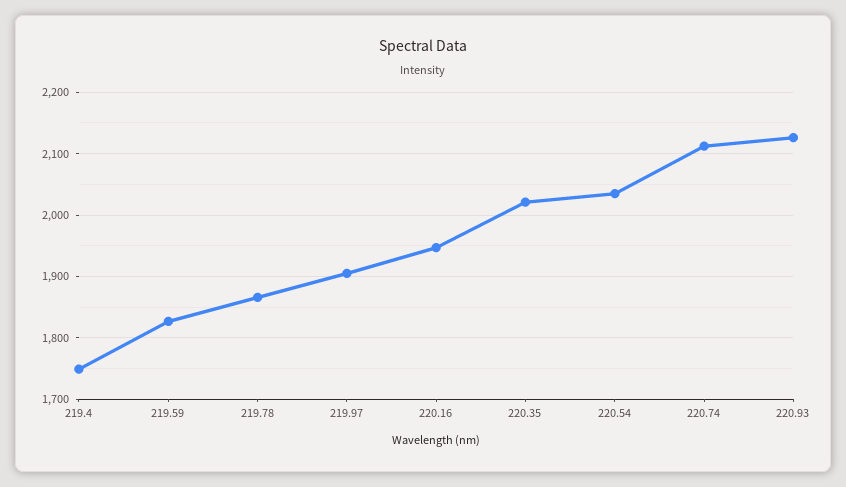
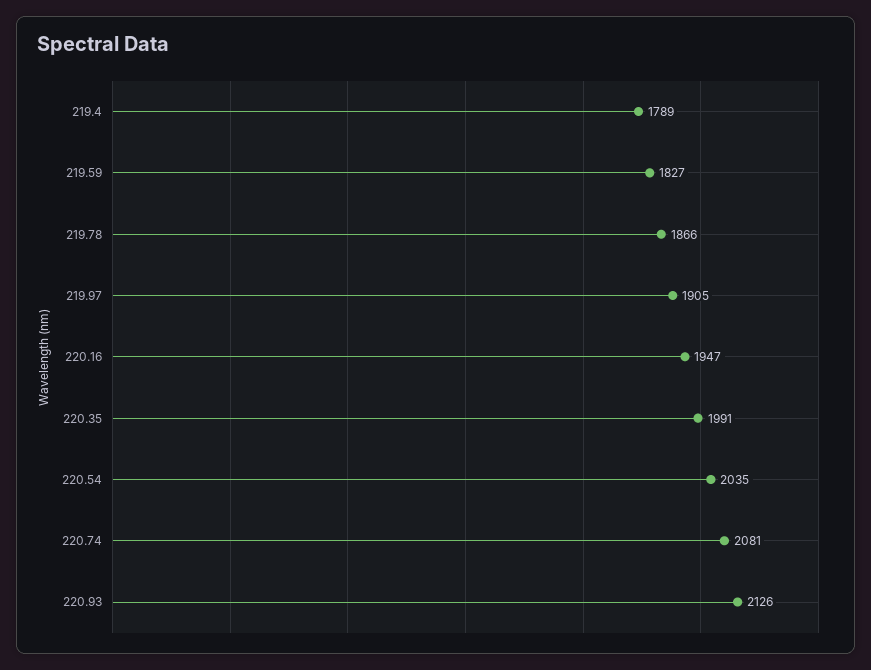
219.4: 1750 -> 1789
220.35: 2020 -> 1991
220.74: 2110 -> 2081

